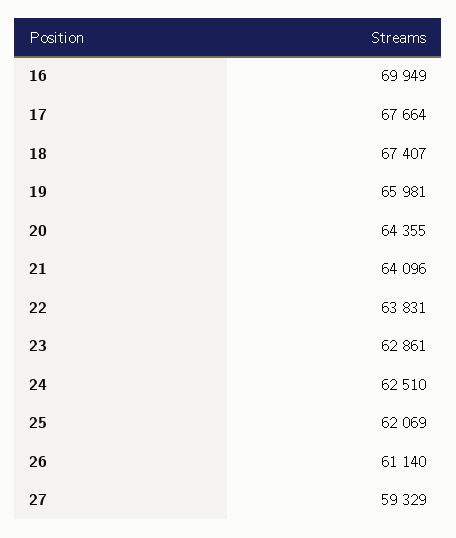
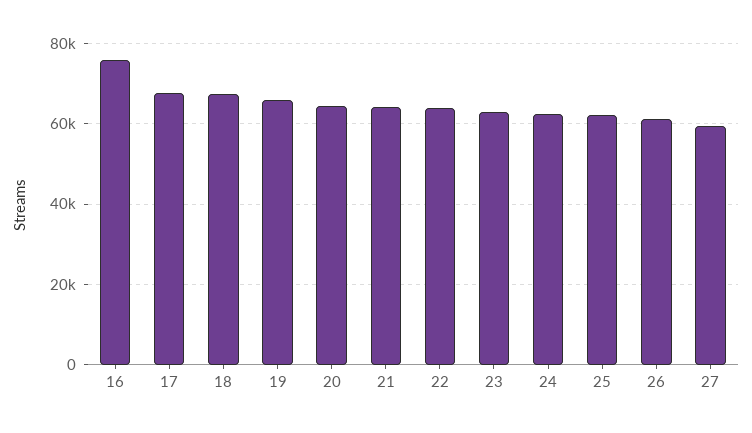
16: 69949 -> 76000

